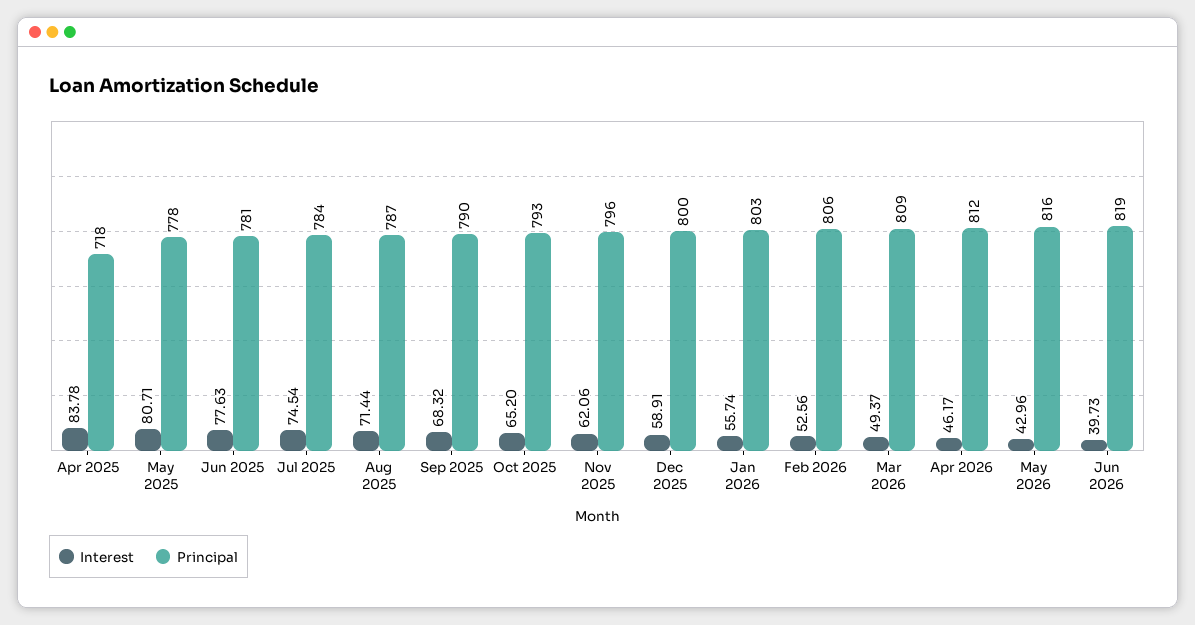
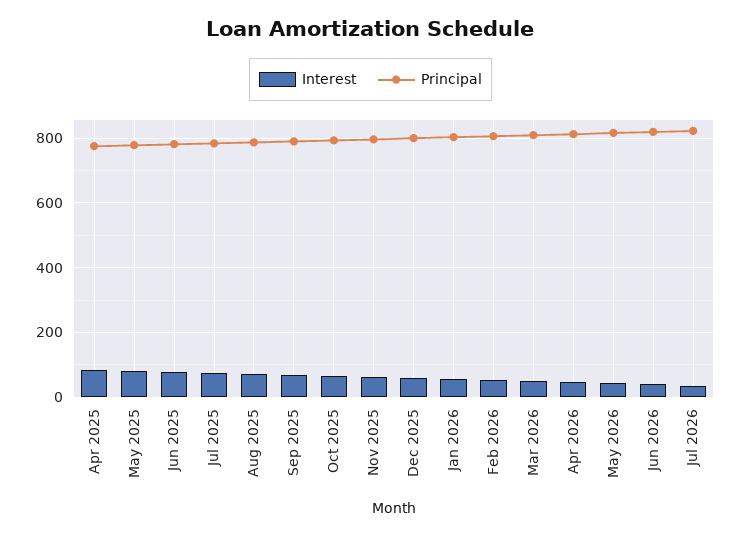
Principal, Apr 2025: 718 -> 780
Interest, Jul 2026: none -> 40
Principal, Jul 2026: none -> 820

